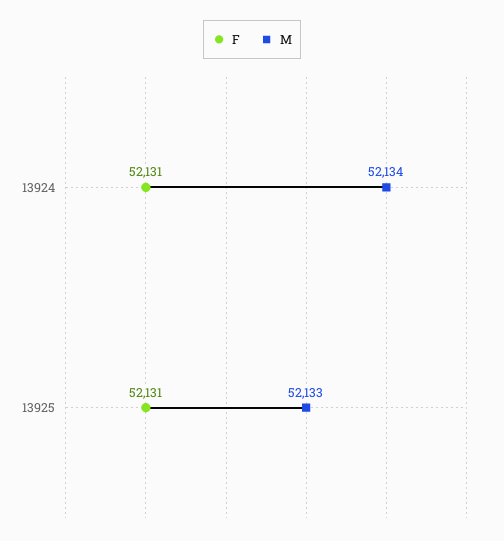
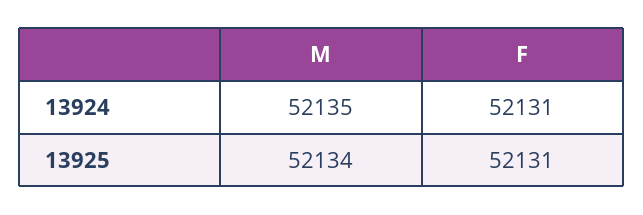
M, 13924: 52134 -> 52135
M, 13925: 52133 -> 52134

